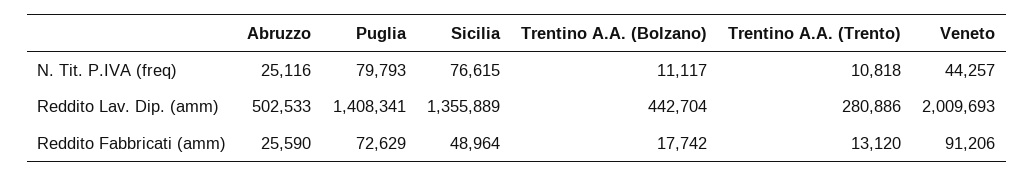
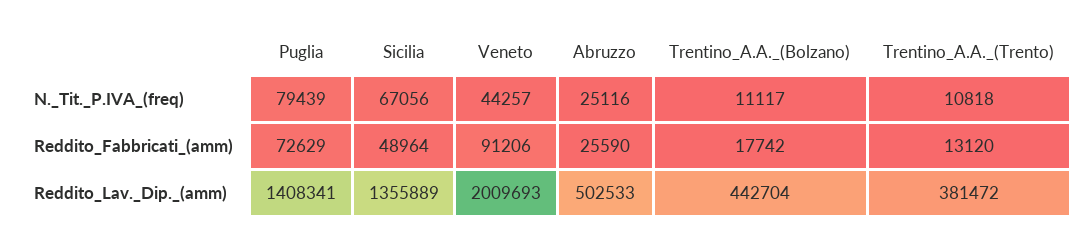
Puglia, N. Tit. P.IVA (freq): 79793 -> 79439
Sicilia, N. Tit. P.IVA (freq): 76615 -> 67056
Trentino A.A. (Trento), Reddito Lav. Dip. (amm): 280886 -> 381472

